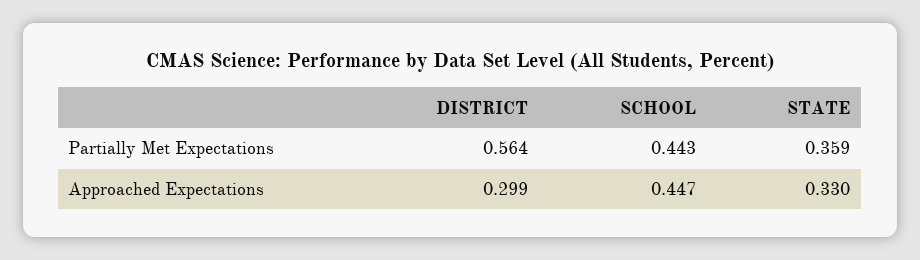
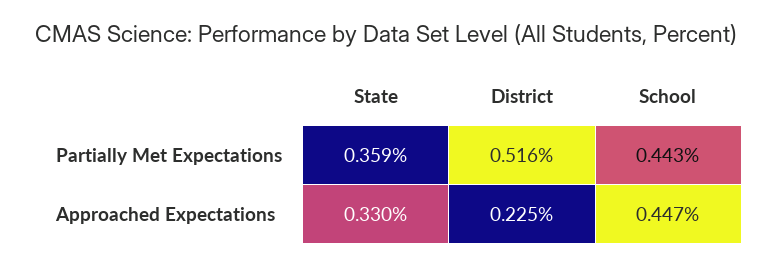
DISTRICT, Partially Met Expectations: 0.564 -> 0.516
DISTRICT, Approached Expectations: 0.299 -> 0.225

